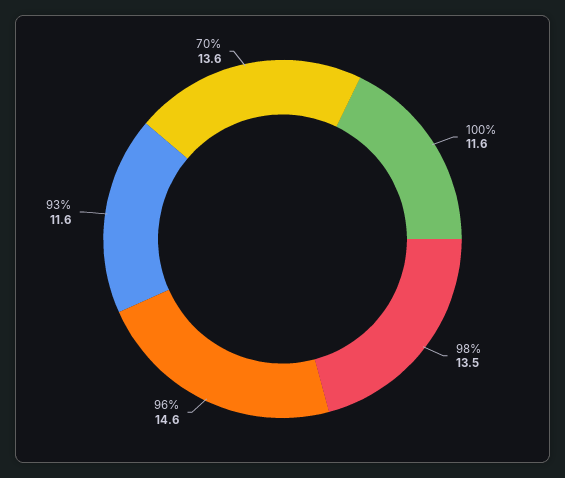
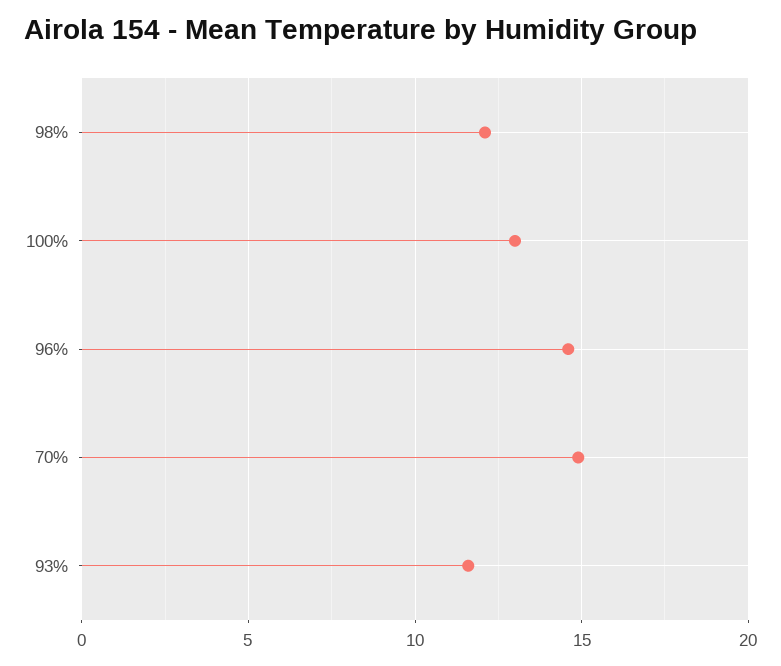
100%: 11.6 -> 13
98%: 13.5 -> 12
70%: 13.6 -> 15

